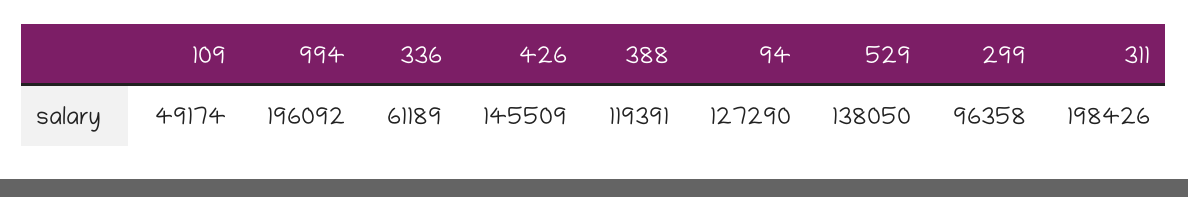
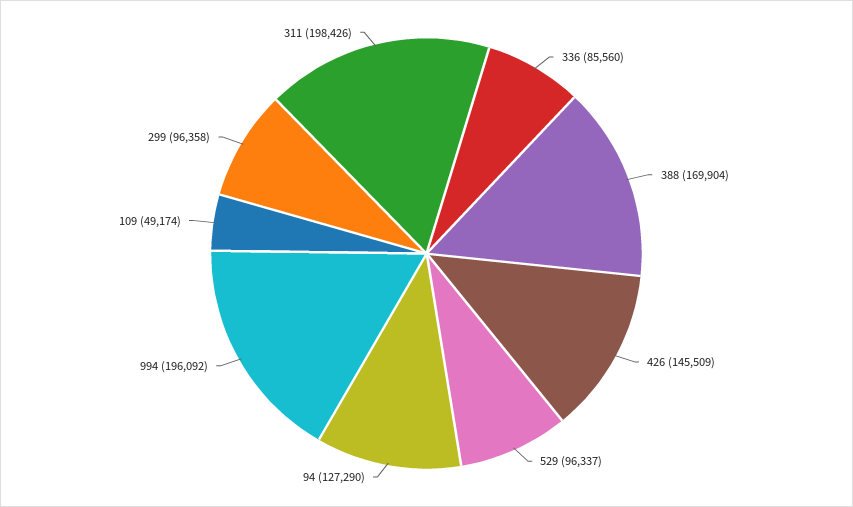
336: 61189 -> 85560
388: 119391 -> 169904
529: 138050 -> 96337

